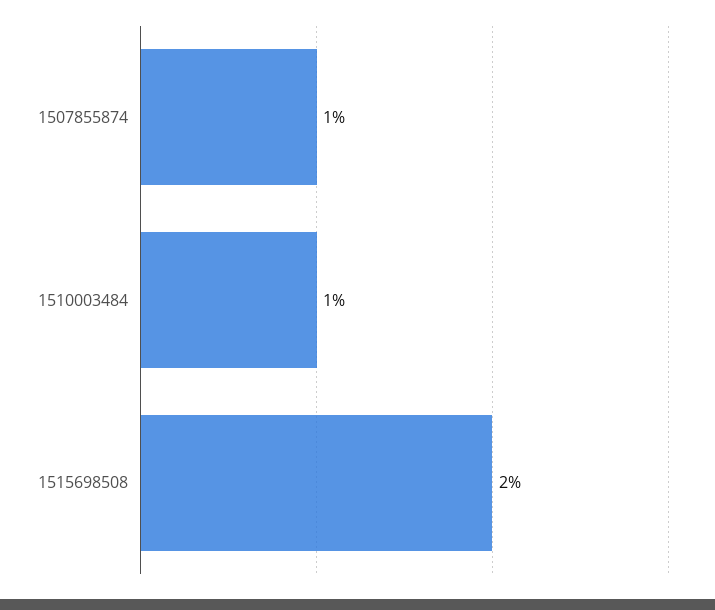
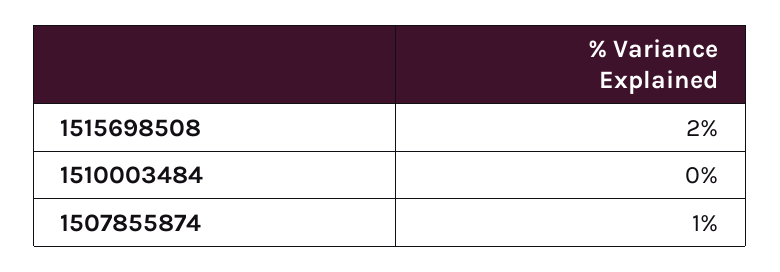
1510003484: 1 -> 0

